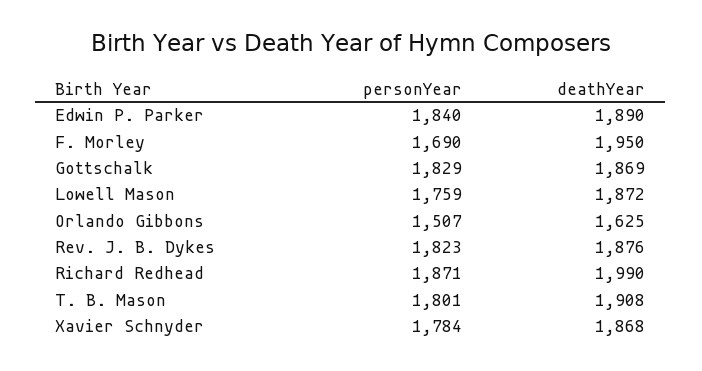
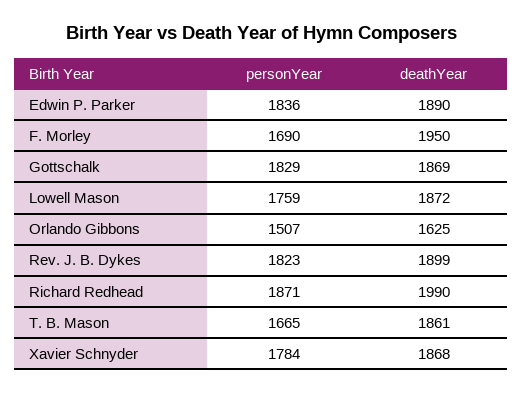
personYear, Edwin P. Parker: 1840 -> 1836
deathYear, Rev. J. B. Dykes: 1876 -> 1899
personYear, T. B. Mason: 1801 -> 1665
deathYear, T. B. Mason: 1908 -> 1861

